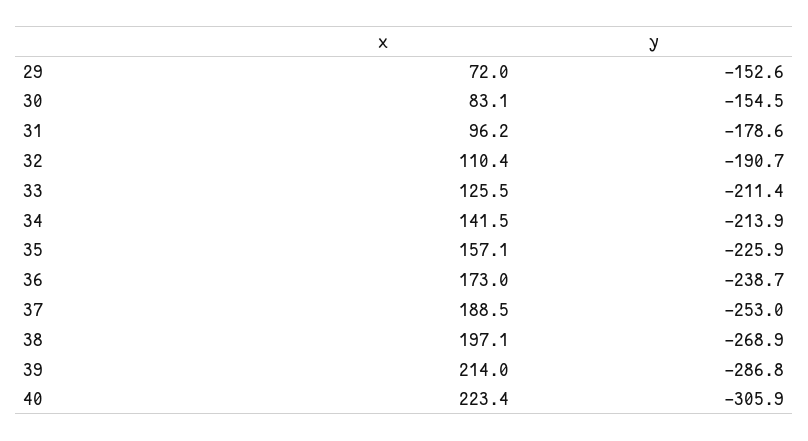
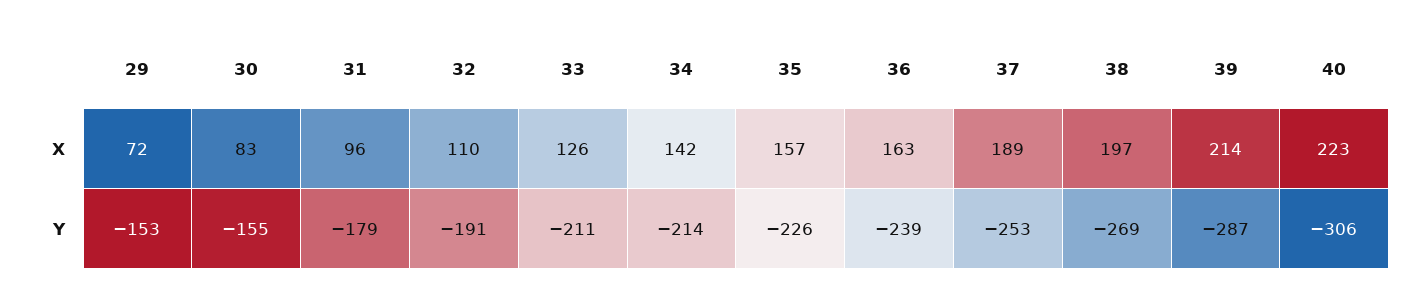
x, 36: 173 -> 163

